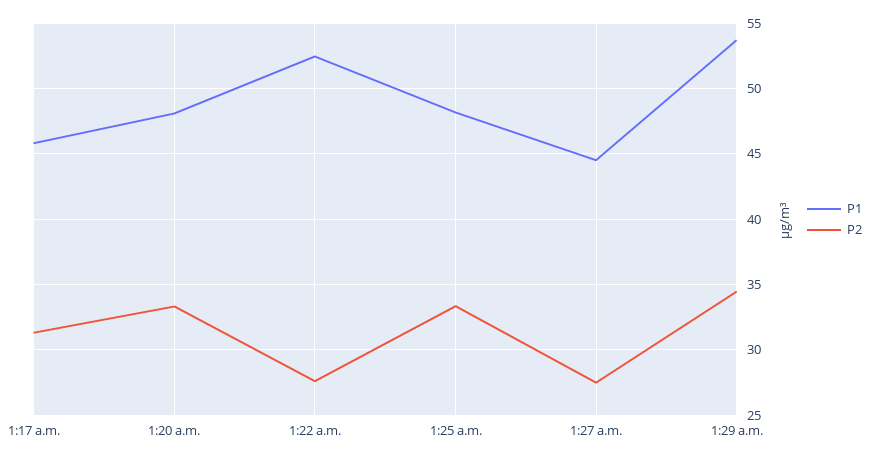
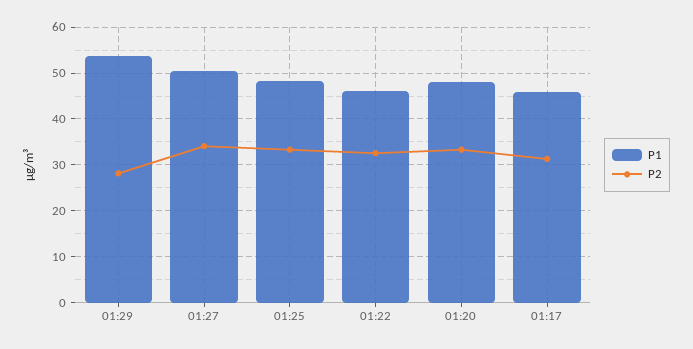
P1, 1:22 a.m.: 52.5 -> 46
P2, 1:22 a.m.: 27.5 -> 32
P1, 1:27 a.m.: 44.5 -> 50
P2, 1:27 a.m.: 27.5 -> 34
P2, 1:29 a.m.: 34.5 -> 28

